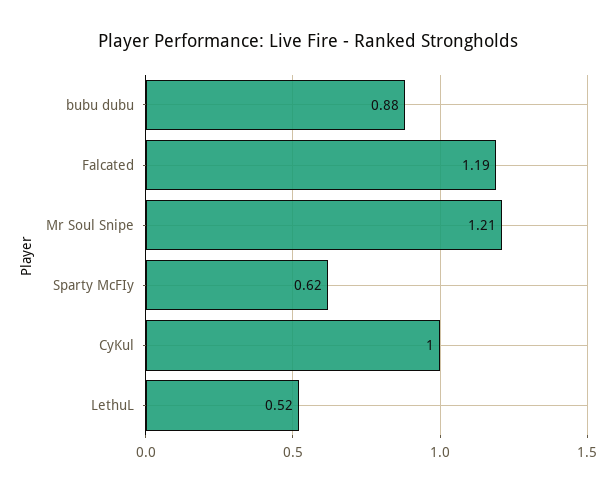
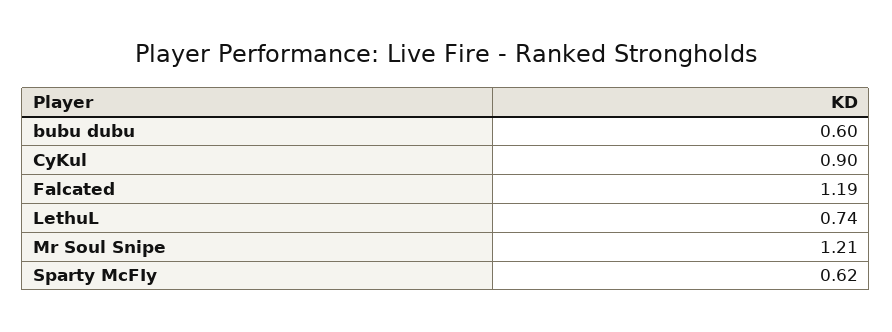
bubu dubu: 0.88 -> 0.6
CyKul: 1 -> 0.9
LethuL: 0.52 -> 0.74

